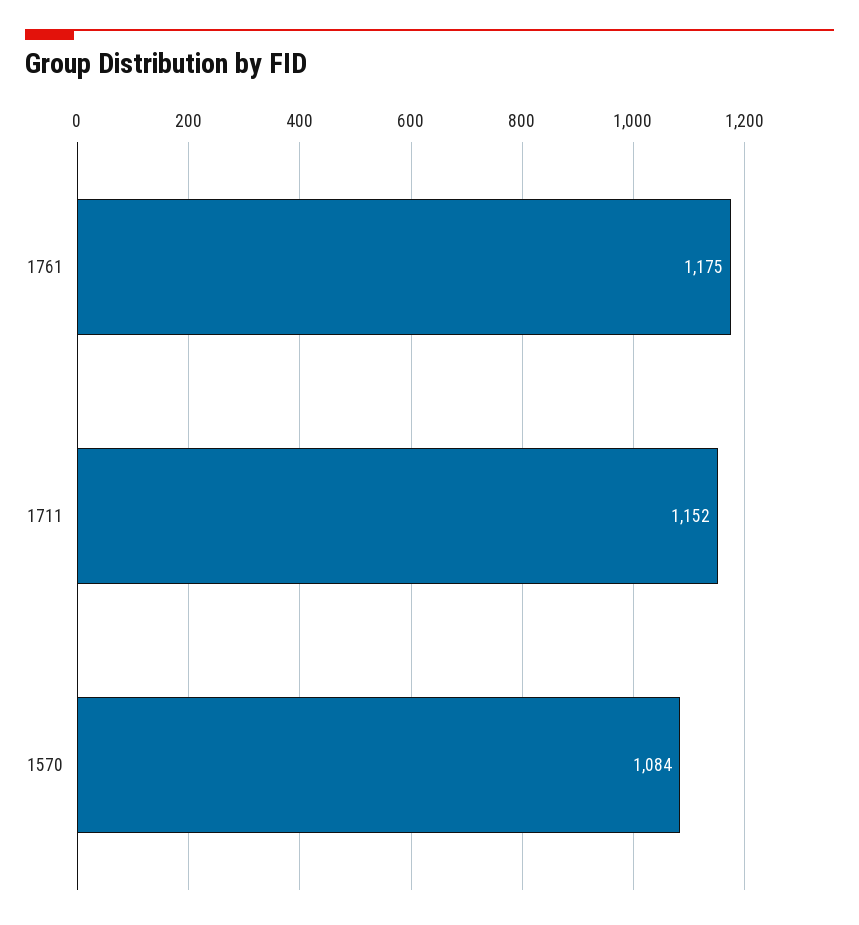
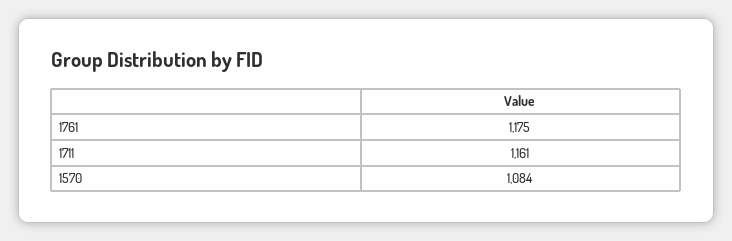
1711: 1152 -> 1161

